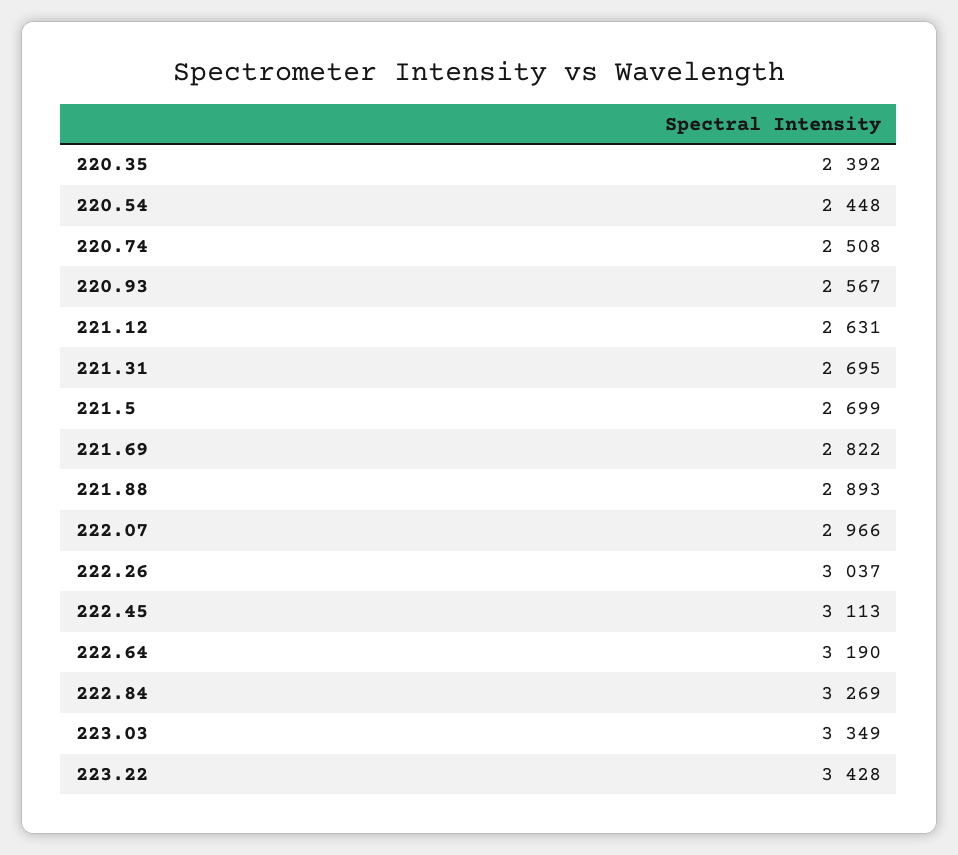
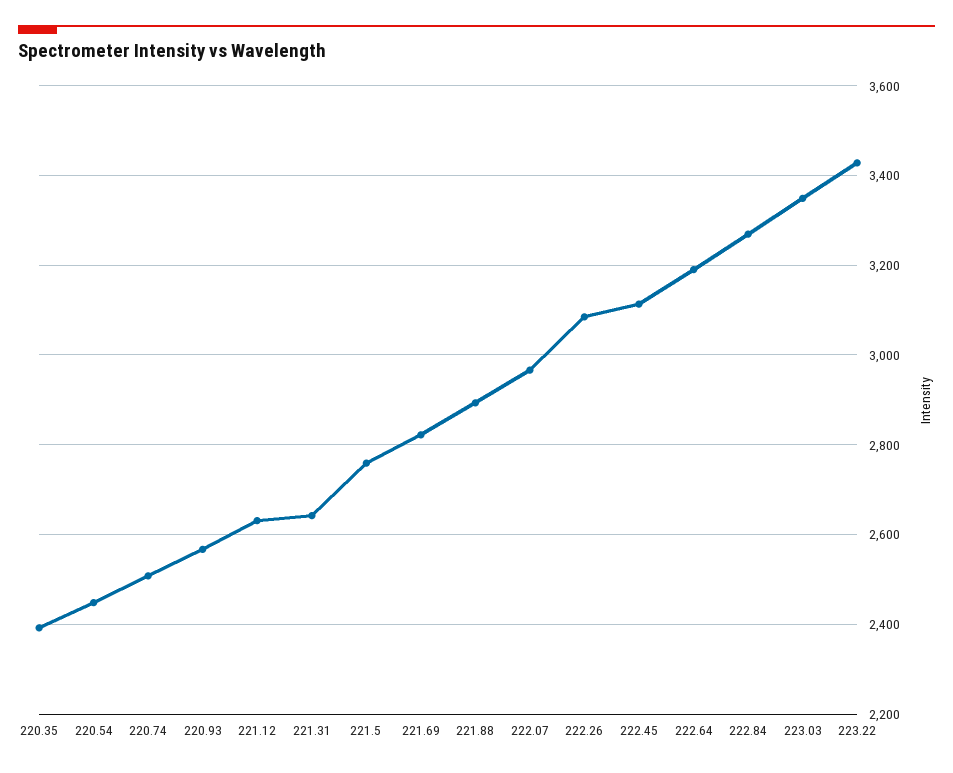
221.31: 2695 -> 2640
221.5: 2699 -> 2760
222.26: 3037 -> 3080

